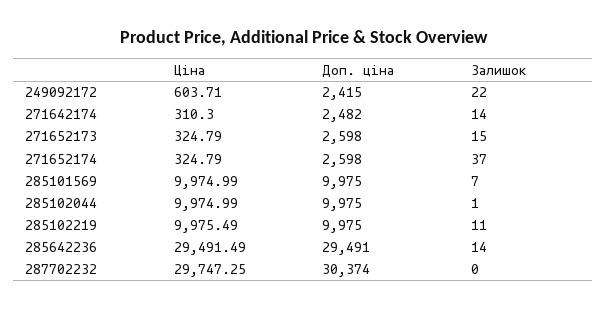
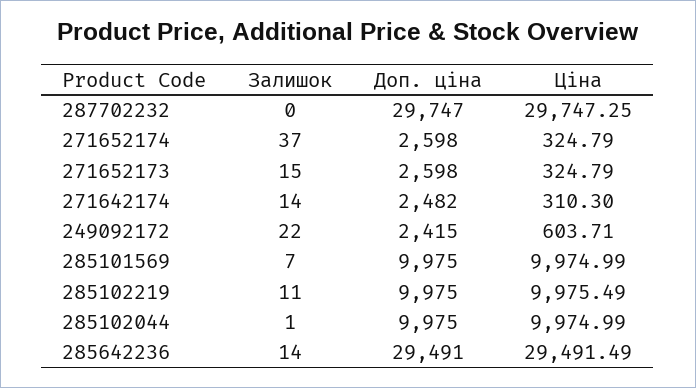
Доп. ціна, 287702232: 30374 -> 29747

